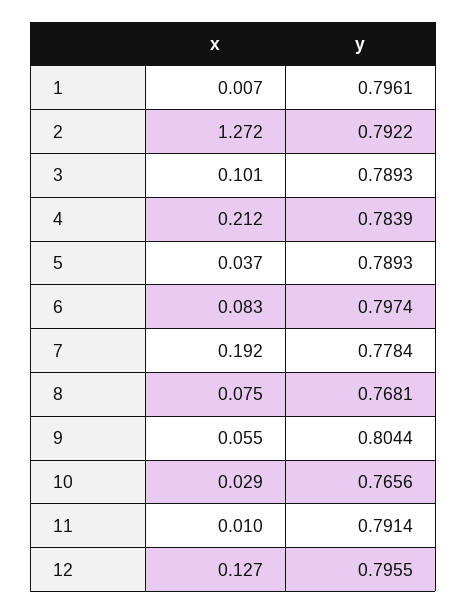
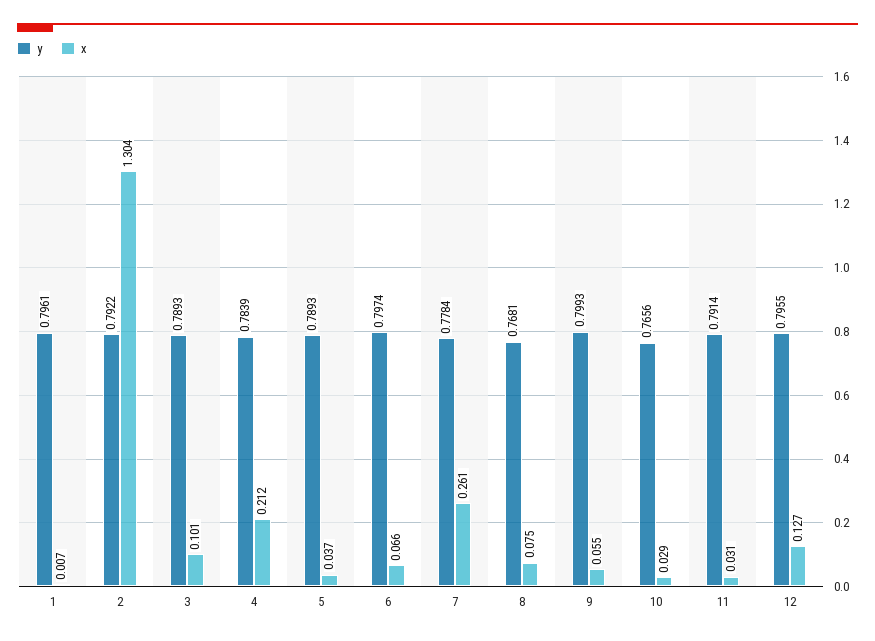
x, 2: 1.272 -> 1.304
x, 6: 0.083 -> 0.066
x, 7: 0.192 -> 0.261
y, 9: 0.8044 -> 0.7993
x, 11: 0.01 -> 0.031

